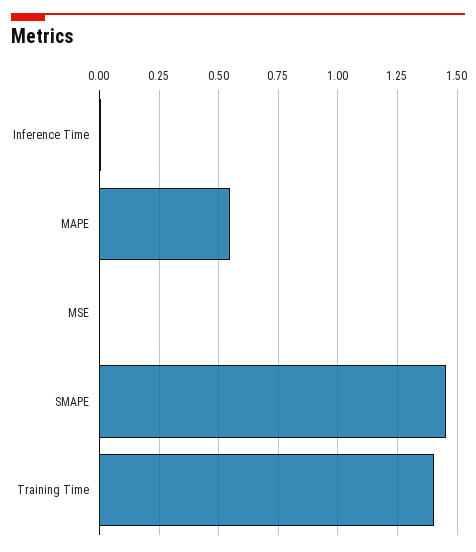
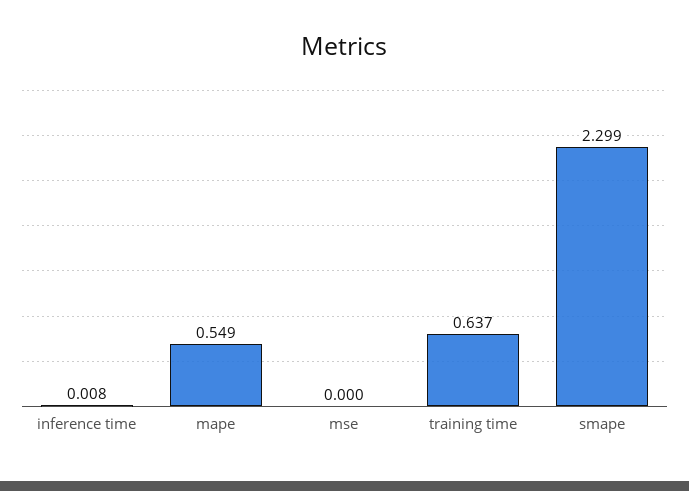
SMAPE: 1.45 -> 2.299
Training Time: 1.4 -> 0.637

